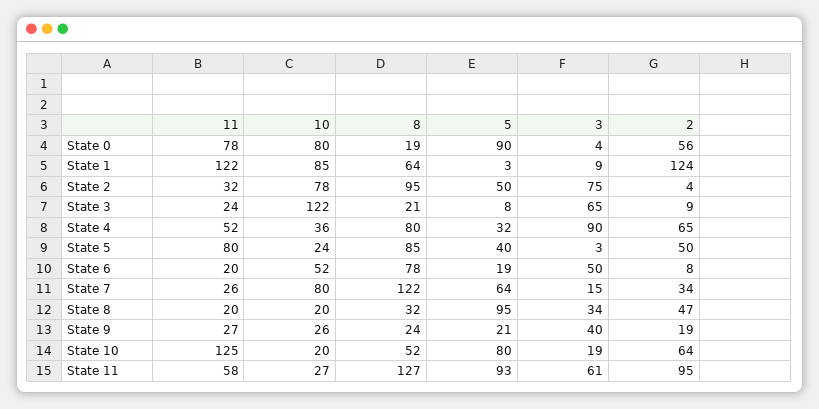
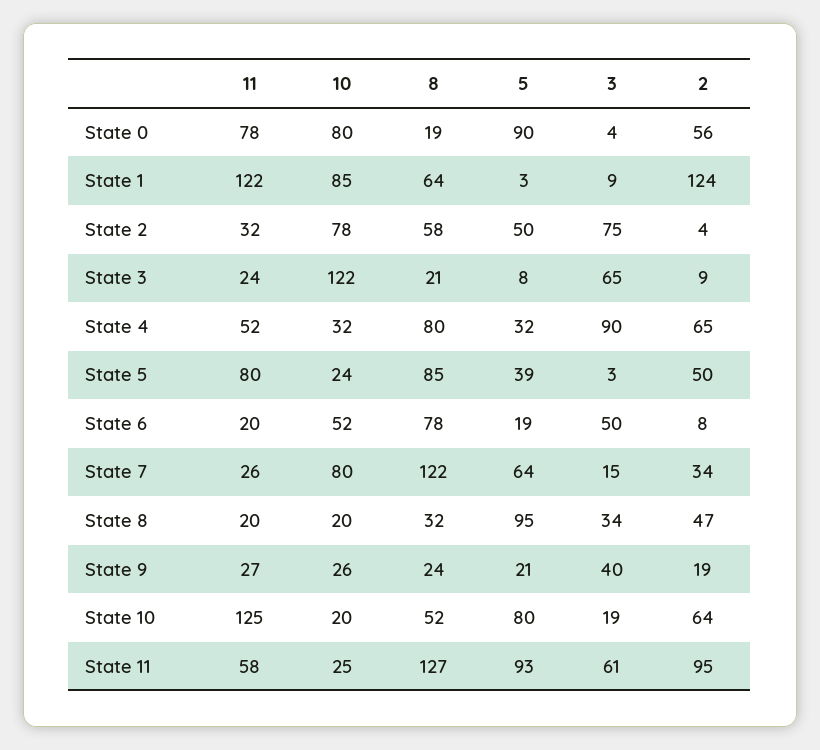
8, State 2: 95 -> 58
10, State 4: 36 -> 32
5, State 5: 40 -> 39
10, State 11: 27 -> 25

